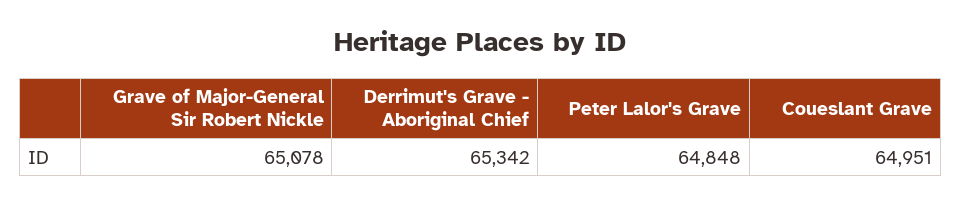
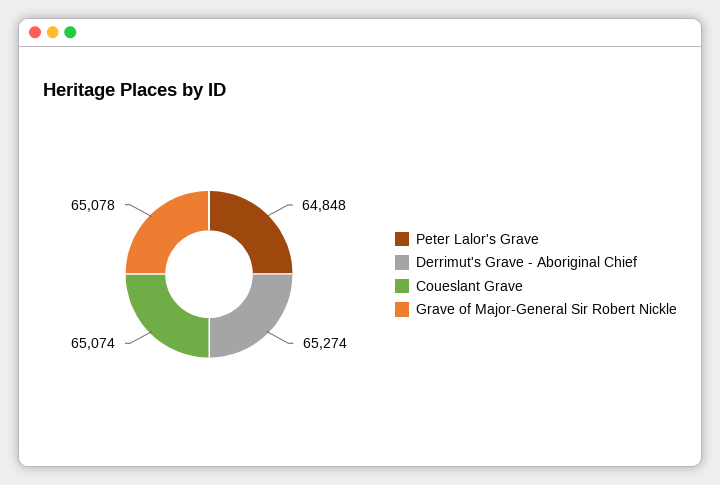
Derrimut's Grave - Aboriginal Chief: 65342 -> 65274
Coueslant Grave: 64951 -> 65074

